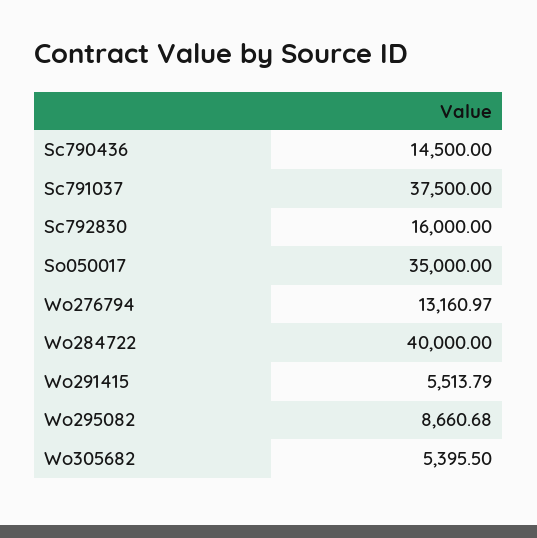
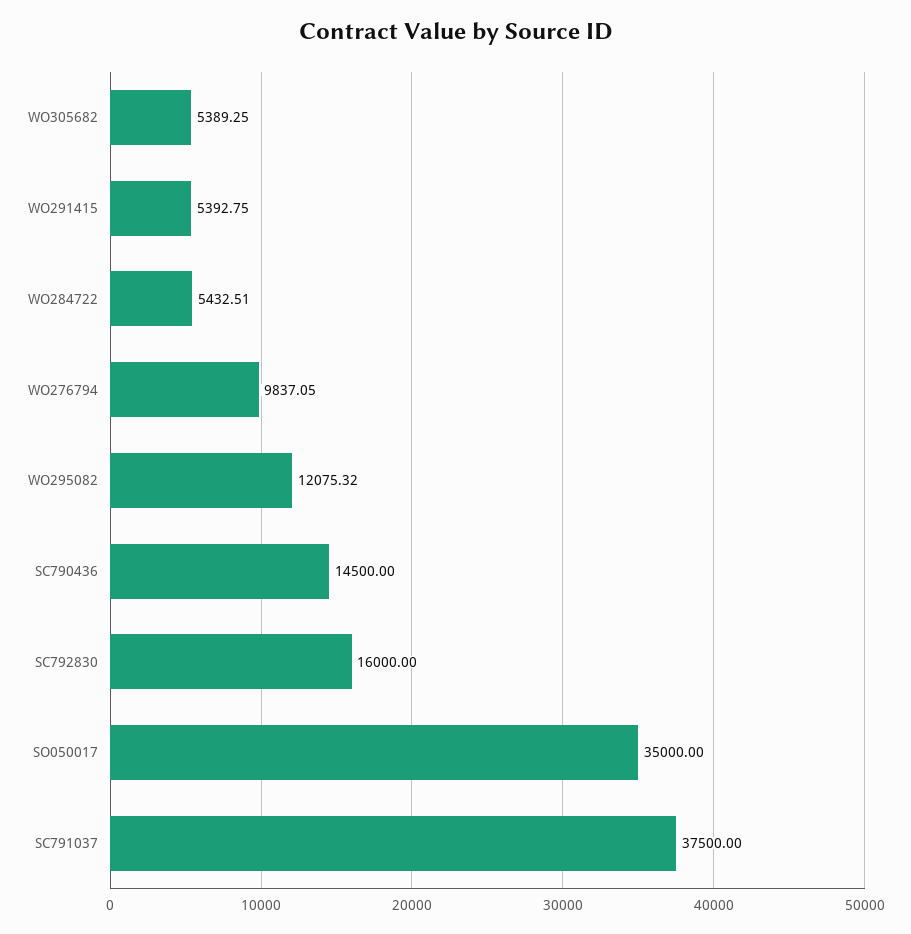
Wo276794: 13160.97 -> 9837.05
Wo284722: 40000 -> 5432.51
Wo291415: 5513.79 -> 5392.75
Wo295082: 8660.68 -> 12075.32
Wo305682: 5395.5 -> 5389.25

